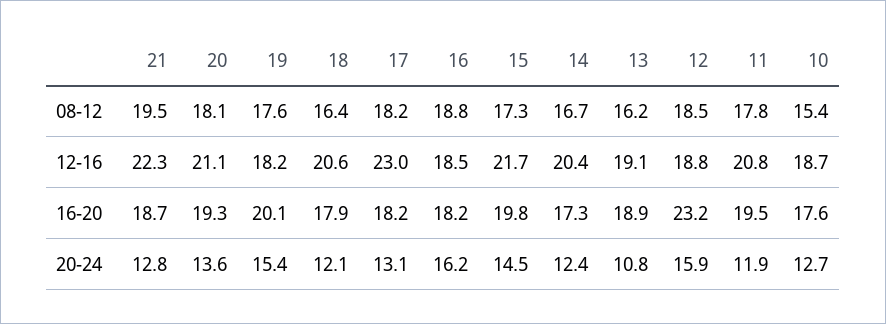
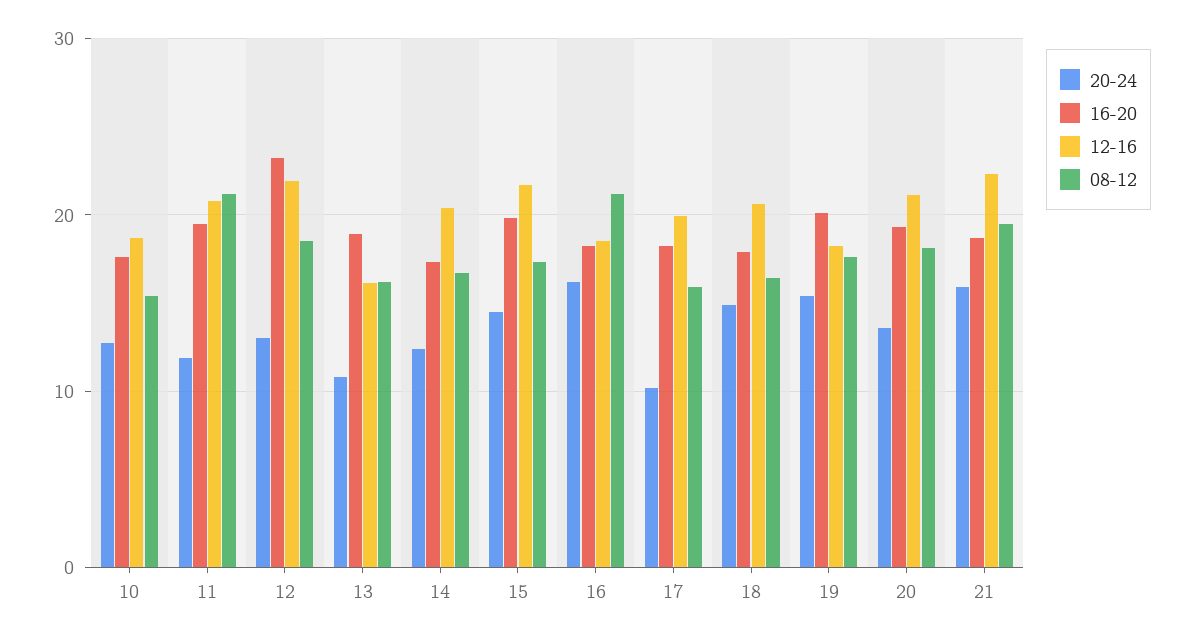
08-12, 17: 18.2 -> 16
08-12, 16: 18.8 -> 21
08-12, 11: 17.8 -> 21
12-16, 17: 23 -> 20
12-16, 13: 19.1 -> 16
12-16, 12: 18.8 -> 22
20-24, 21: 12.8 -> 16
20-24, 18: 12.1 -> 15
20-24, 17: 13.1 -> 10
20-24, 12: 15.9 -> 13

